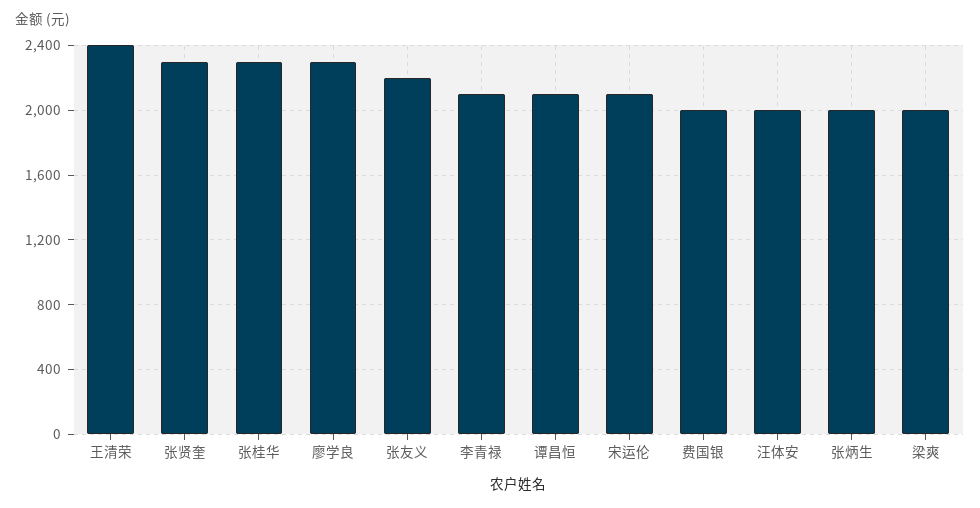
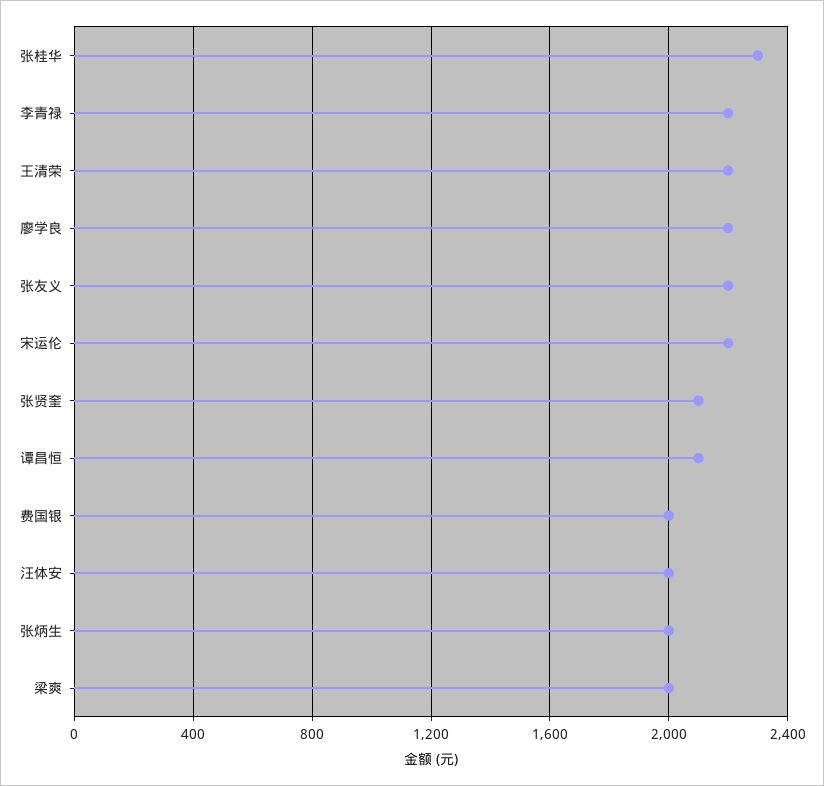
王清荣: 2400 -> 2200
张贤奎: 2300 -> 2100
廖学良: 2300 -> 2200
李青禄: 2100 -> 2200
宋运伦: 2100 -> 2200

